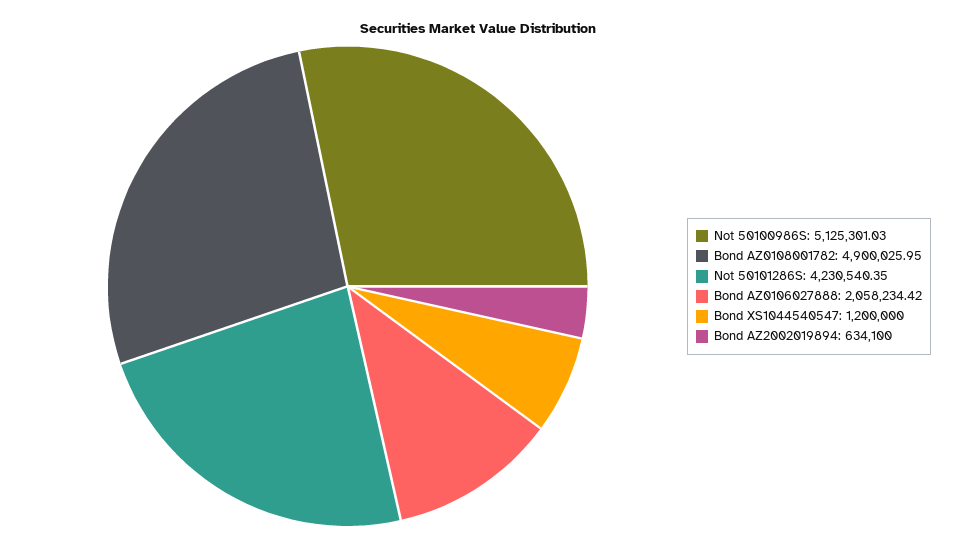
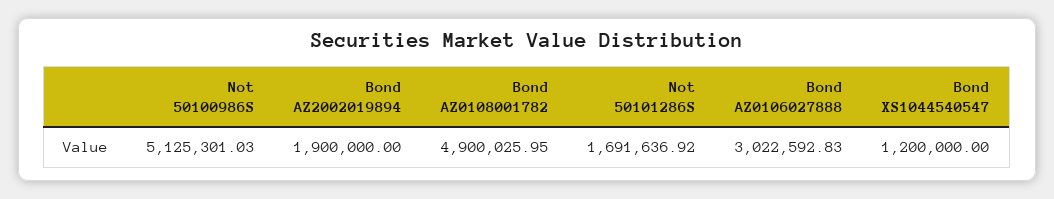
Not 50101286S: 4230540.35 -> 1691636.92
Bond AZ0106027888: 2058234.42 -> 3022592.83
Bond AZ2002019894: 634100 -> 1900000

